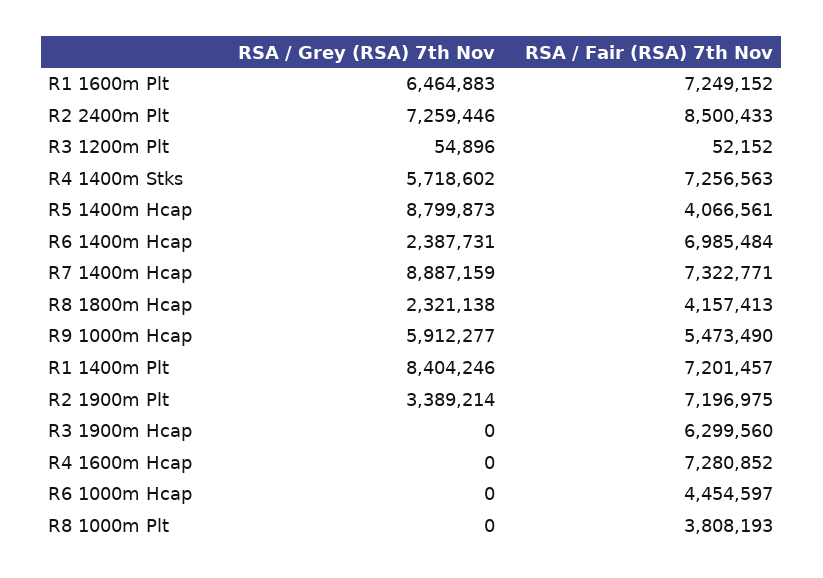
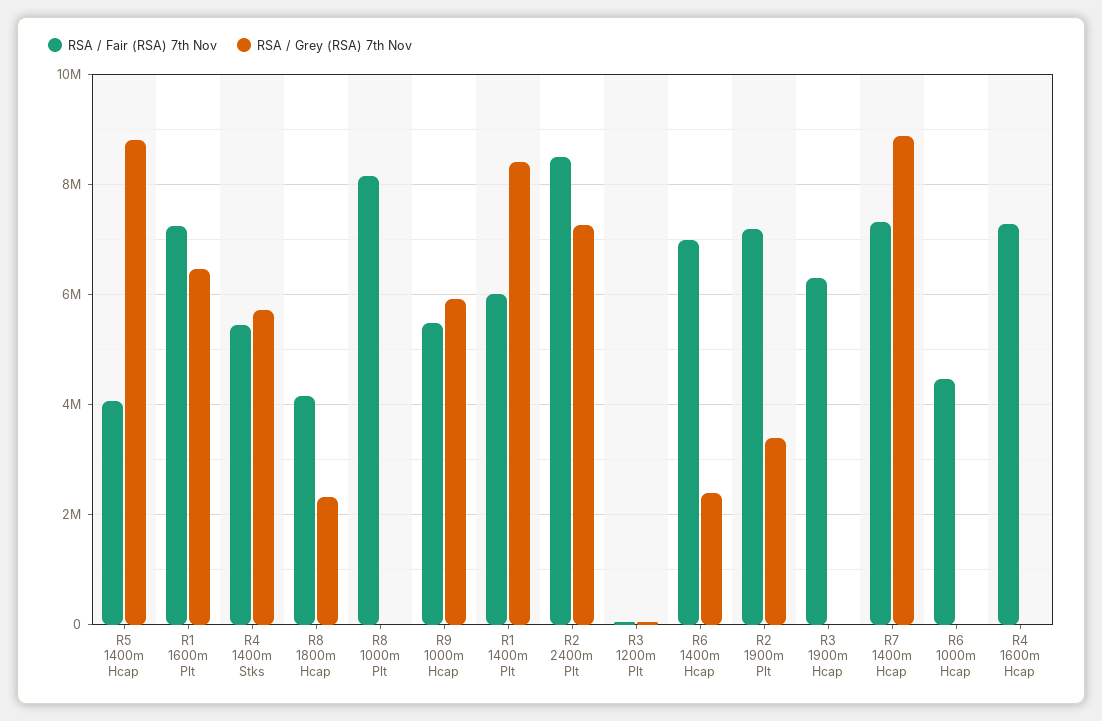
RSA / Fair (RSA) 7th Nov, R4 1400m Stks: 7256563 -> 5400000
RSA / Fair (RSA) 7th Nov, R1 1400m Plt: 7201457 -> 6000000
RSA / Fair (RSA) 7th Nov, R8 1000m Plt: 3808193 -> 8200000

